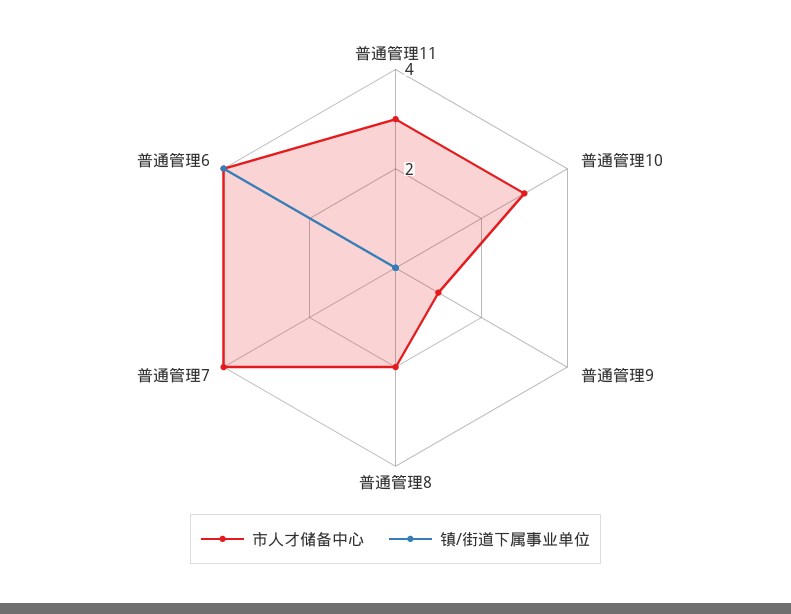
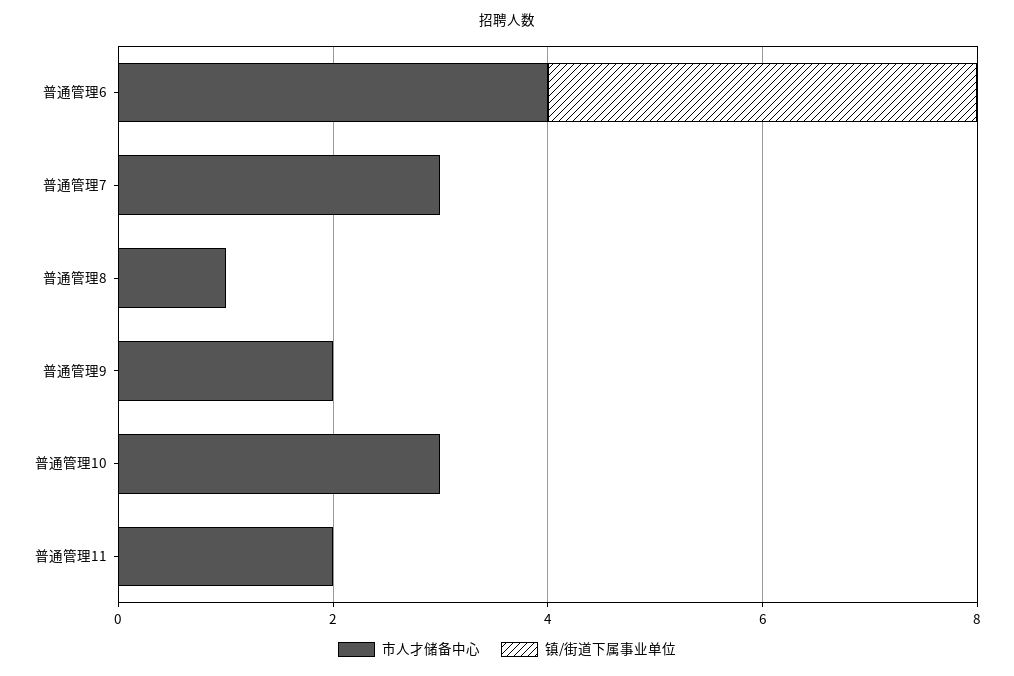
市人才储备中心, 普通管理11: 3 -> 2
市人才储备中心, 普通管理9: 1 -> 2
市人才储备中心, 普通管理8: 2 -> 1
市人才储备中心, 普通管理7: 4 -> 3

